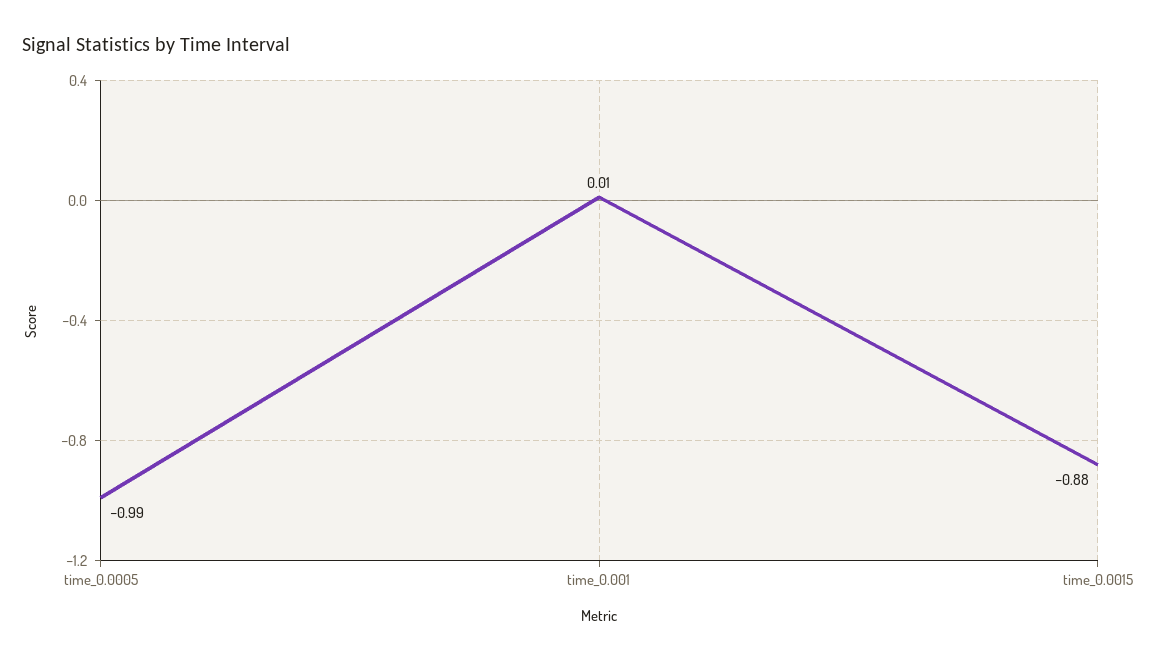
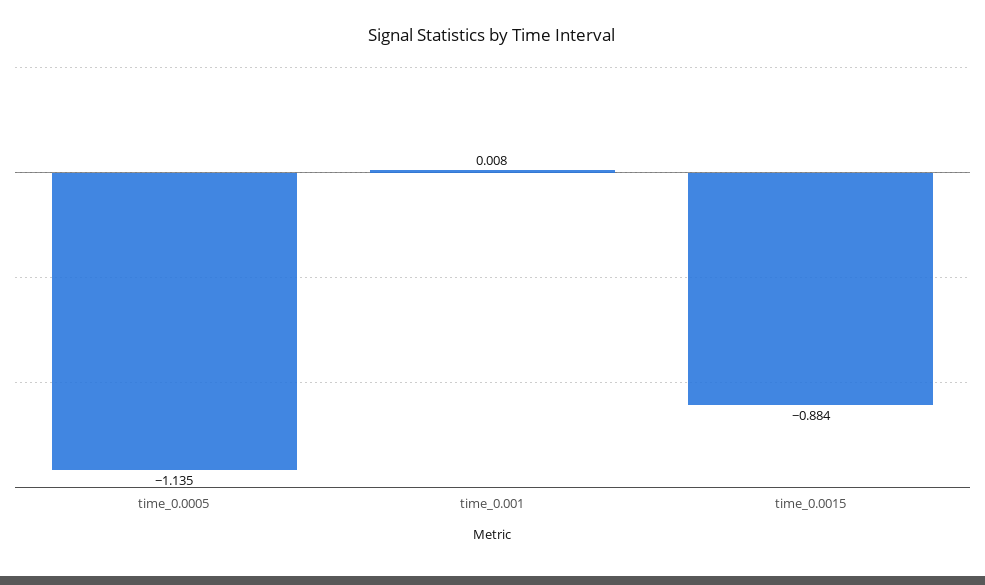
time_0.0005: -0.99 -> -1.135

